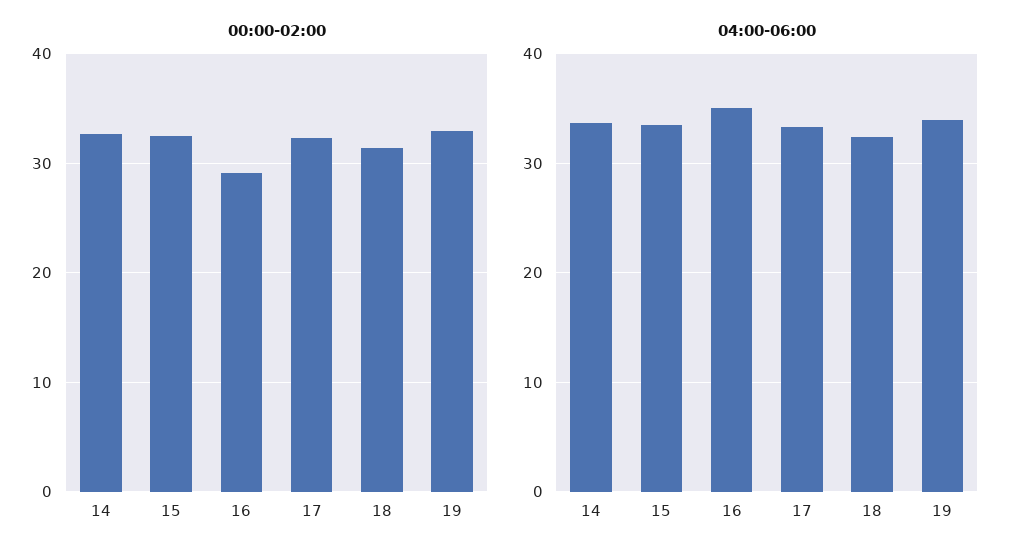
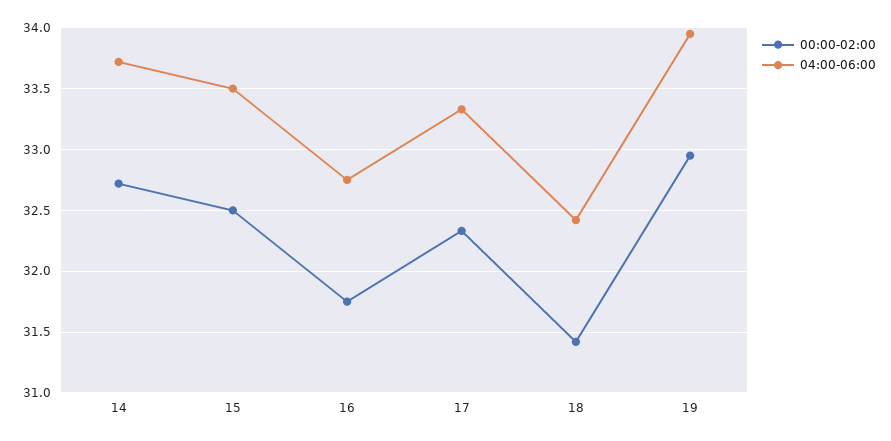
00:00-02:00, 16: 29 -> 31.75
04:00-06:00, 16: 35 -> 32.75

